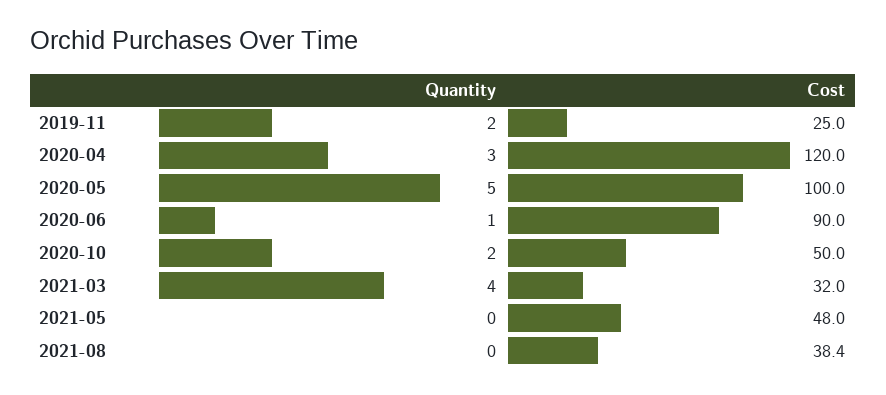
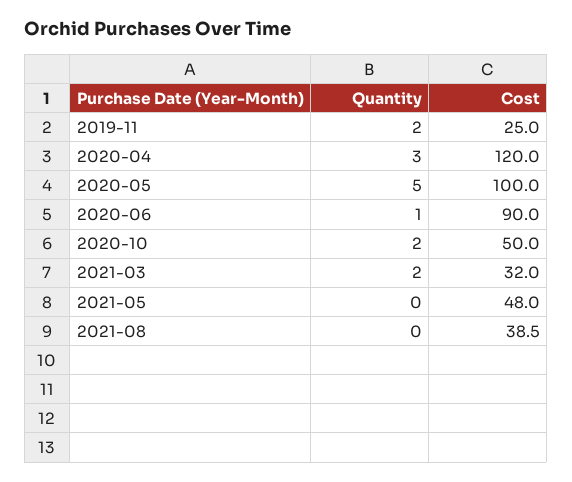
Quantity, 2021-03: 4 -> 2
Cost, 2021-08: 38.4 -> 38.5

